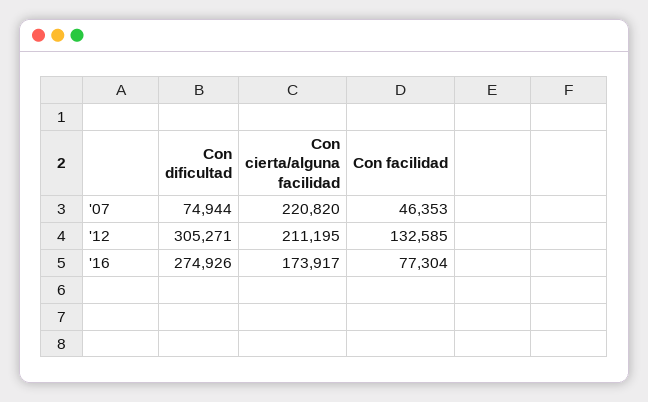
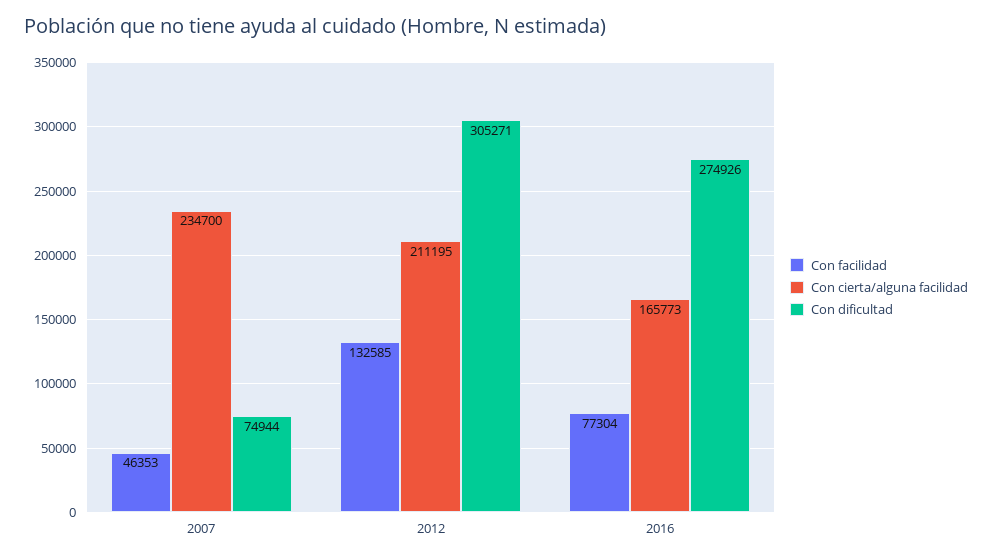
Con cierta/alguna facilidad, '07: 220820 -> 234700
Con cierta/alguna facilidad, '16: 173917 -> 165773

